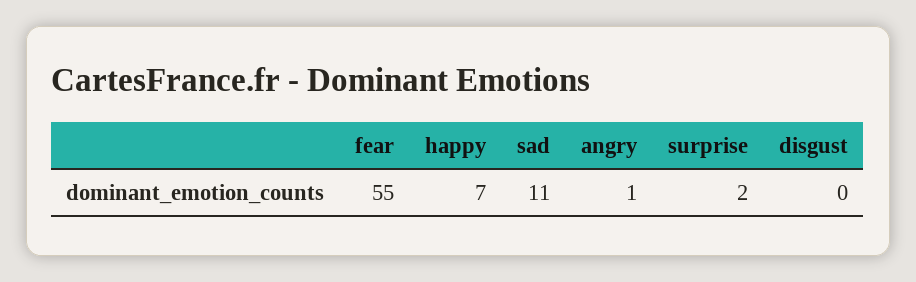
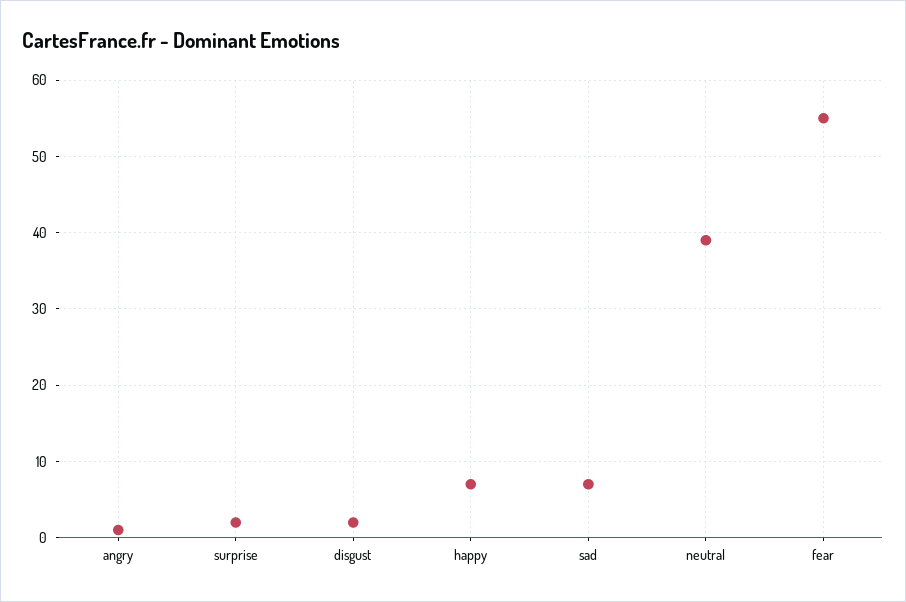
sad: 11 -> 7
disgust: 0 -> 2
neutral: none -> 39

